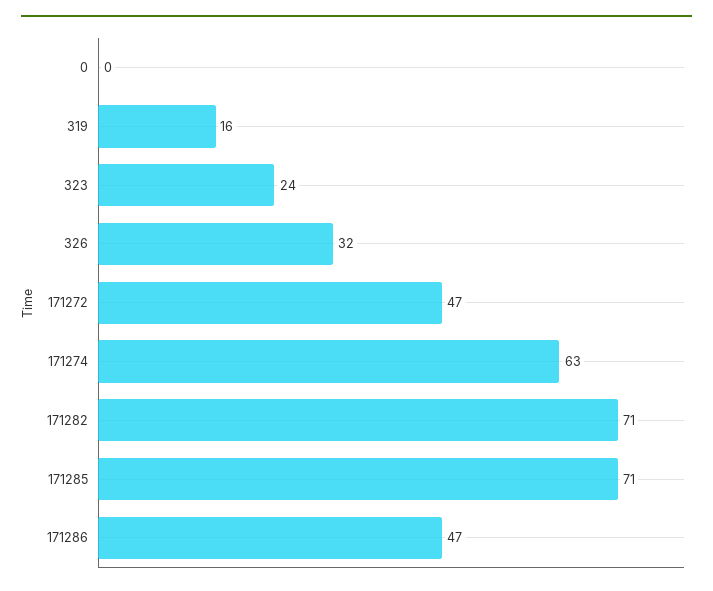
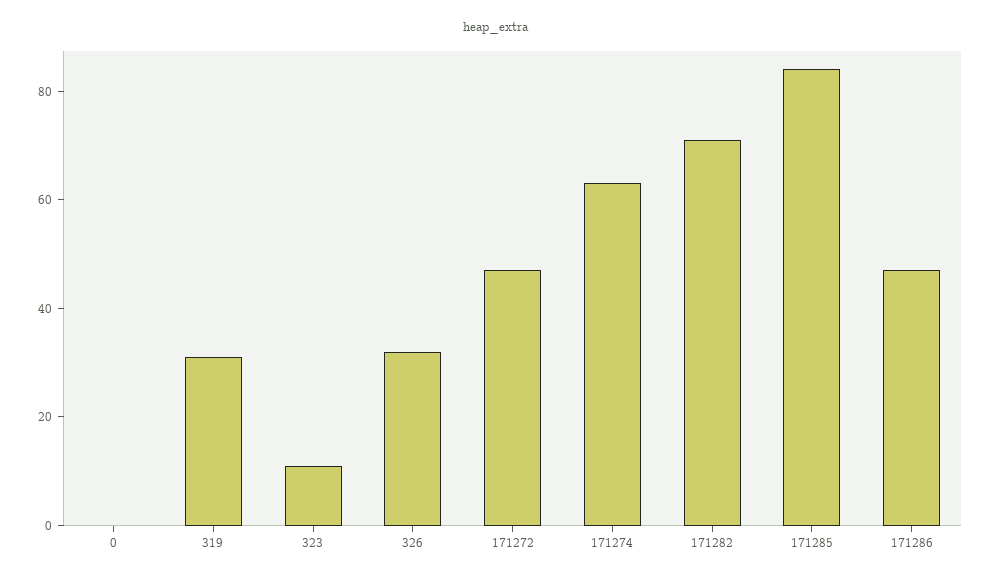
319: 16 -> 30
323: 24 -> 10
171285: 71 -> 85

